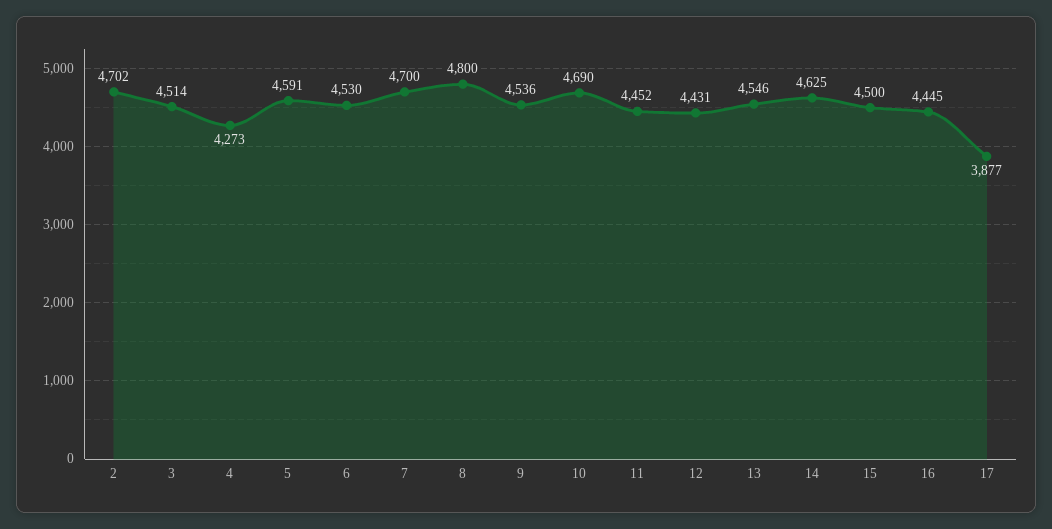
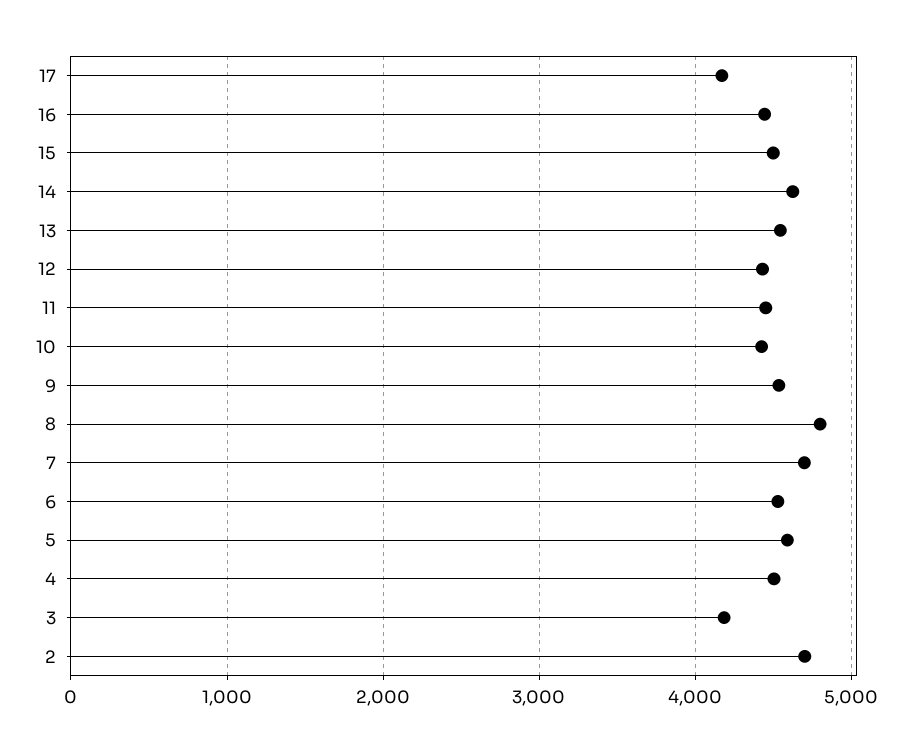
3: 4514 -> 4200
4: 4273 -> 4500
10: 4690 -> 4400
17: 3877 -> 4200

